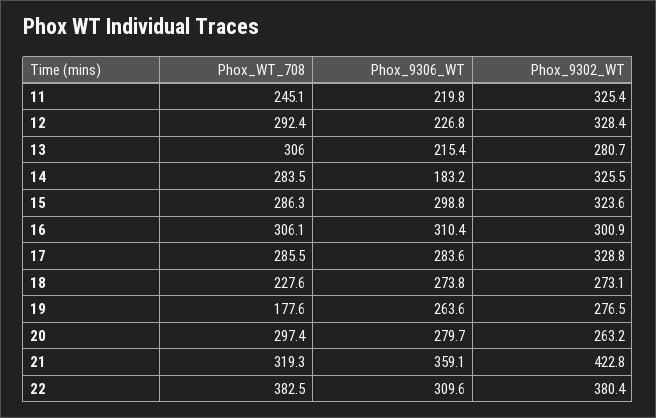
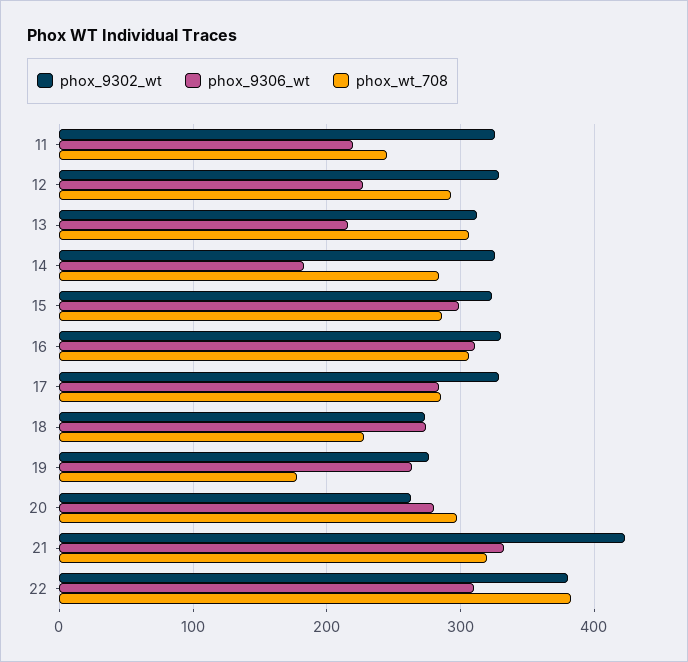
Phox_9302_WT, 13: 280.7 -> 310
Phox_9302_WT, 16: 300.9 -> 330
Phox_9306_WT, 21: 359.1 -> 330

